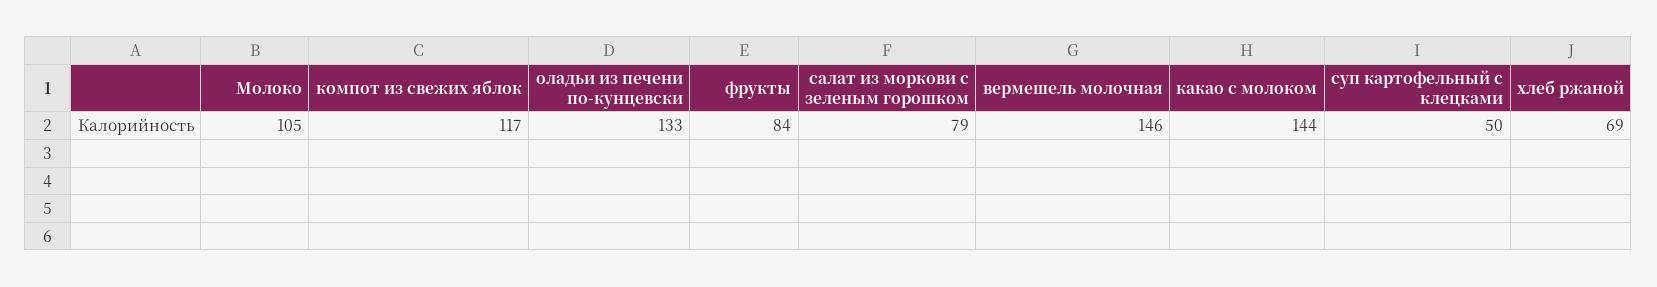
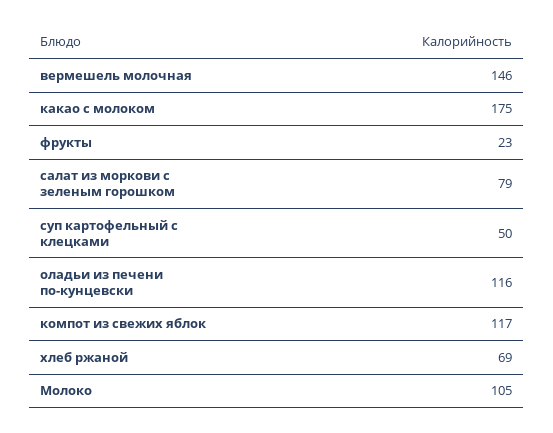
оладьи из печени по-кунцевски: 133 -> 116
фрукты: 84 -> 23
какао с молоком: 144 -> 175

